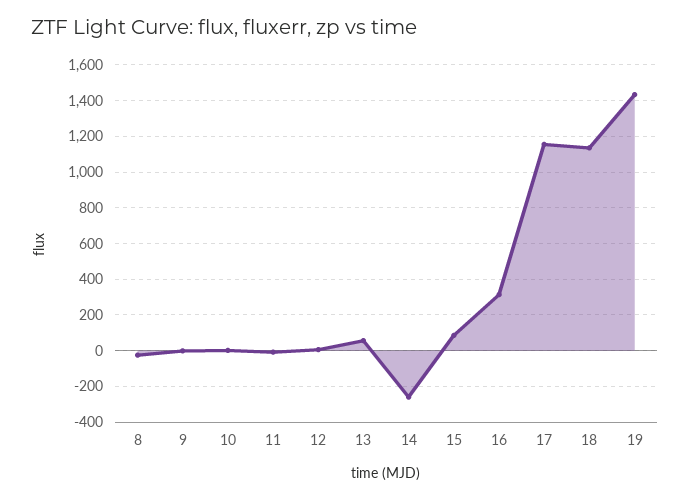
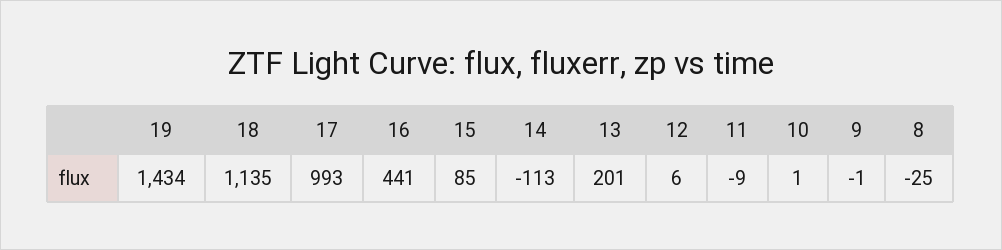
13: 50 -> 201
14: -250 -> -113
16: 300 -> 441
17: 1150 -> 993

